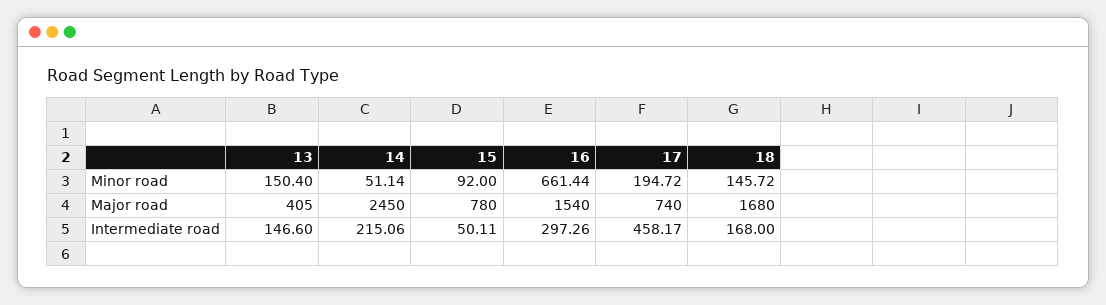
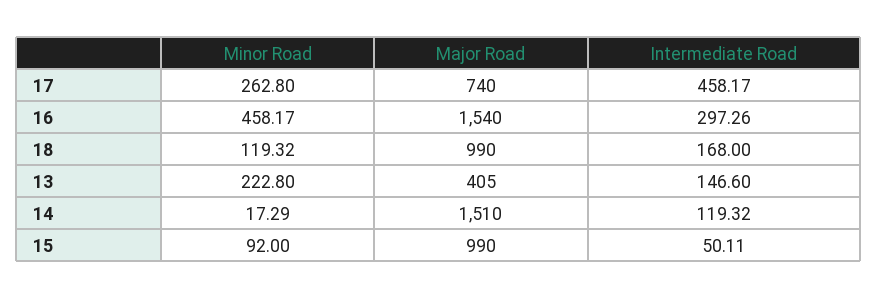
13, Minor road: 150.4 -> 222.8
14, Minor road: 51.14 -> 17.29
16, Minor road: 661.44 -> 458.17
17, Minor road: 194.72 -> 262.8
18, Minor road: 145.72 -> 119.32
14, Major road: 2450 -> 1510
15, Major road: 780 -> 990
18, Major road: 1680 -> 990
14, Intermediate road: 215.06 -> 119.32

